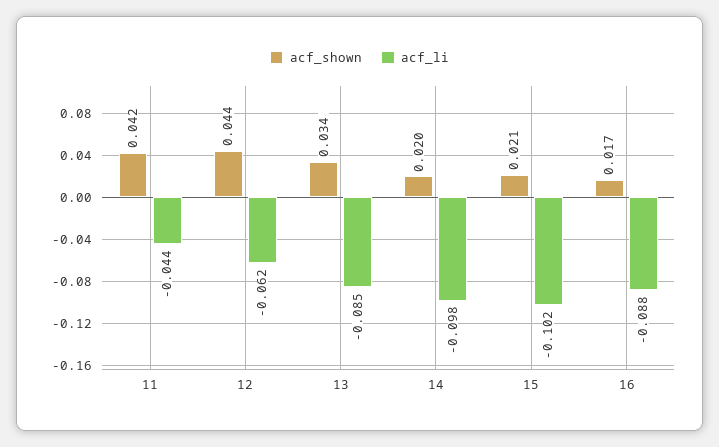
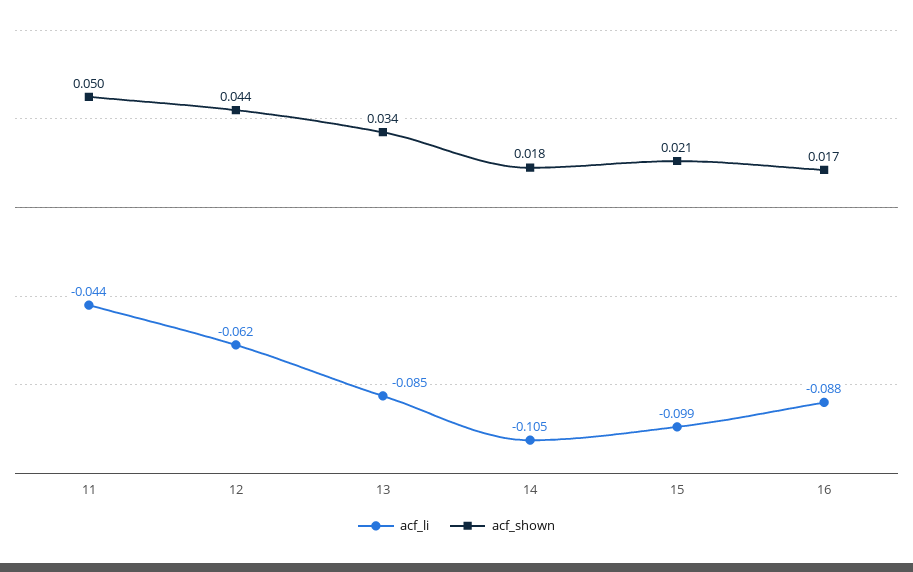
acf_shown, 11: 0.042 -> 0.05
acf_shown, 14: 0.02 -> 0.018
acf_li, 14: -0.098 -> -0.105
acf_li, 15: -0.102 -> -0.099

